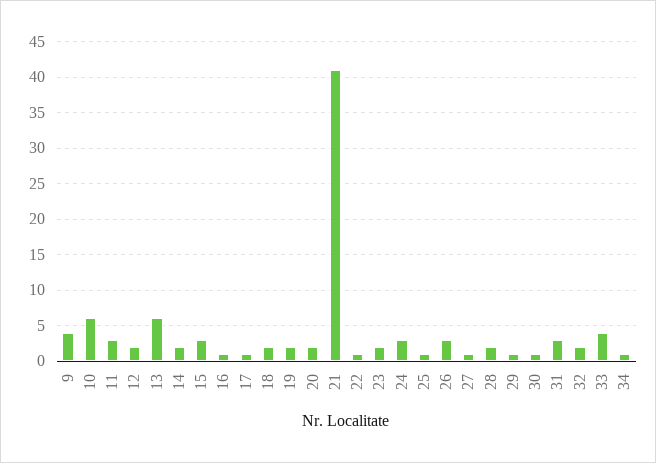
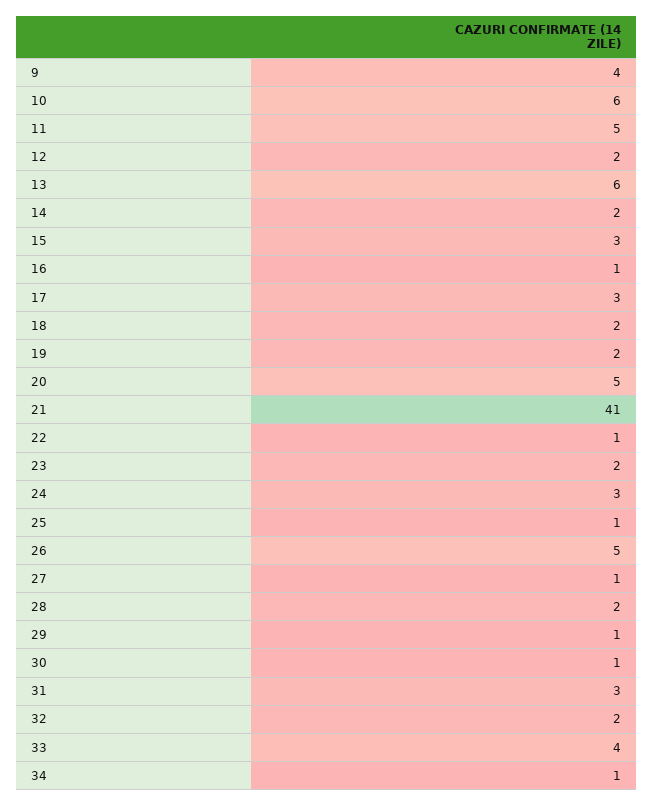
11: 3 -> 5
17: 1 -> 3
20: 2 -> 5
26: 3 -> 5

